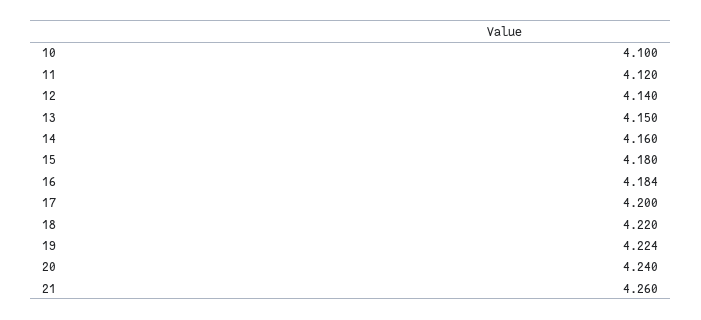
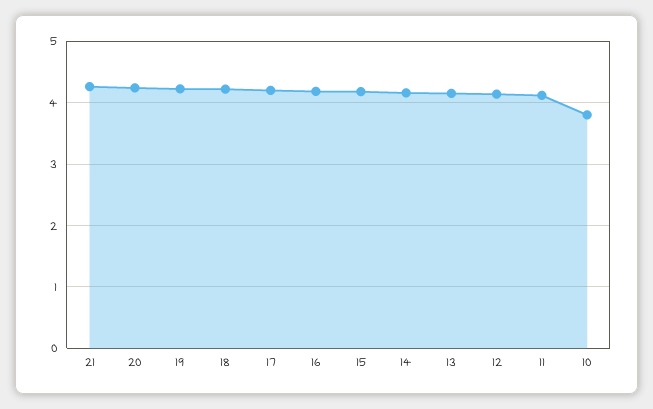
10: 4.1 -> 3.8

